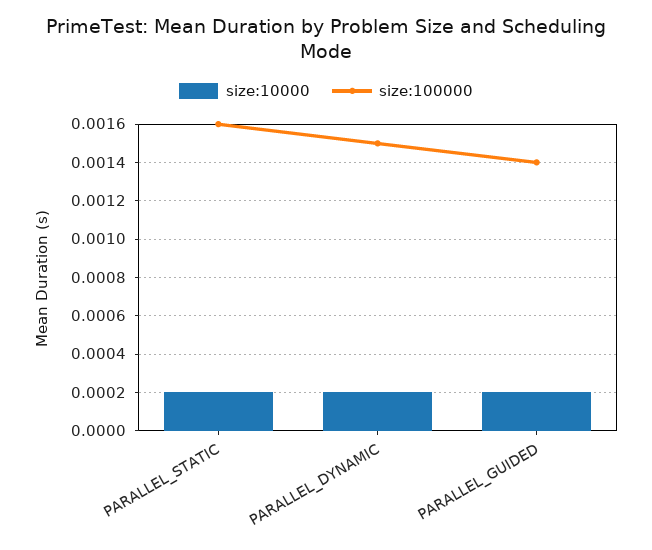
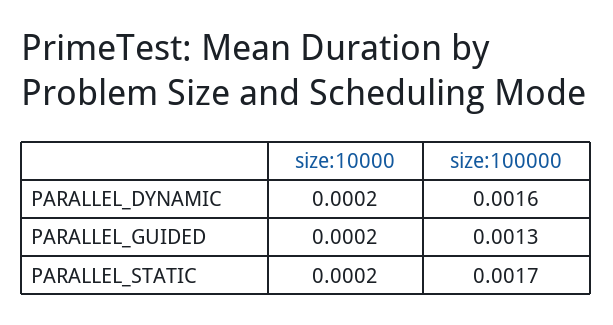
size:100000, PARALLEL_STATIC: 0.0016 -> 0.0017
size:100000, PARALLEL_DYNAMIC: 0.0015 -> 0.0016
size:100000, PARALLEL_GUIDED: 0.0014 -> 0.0013

